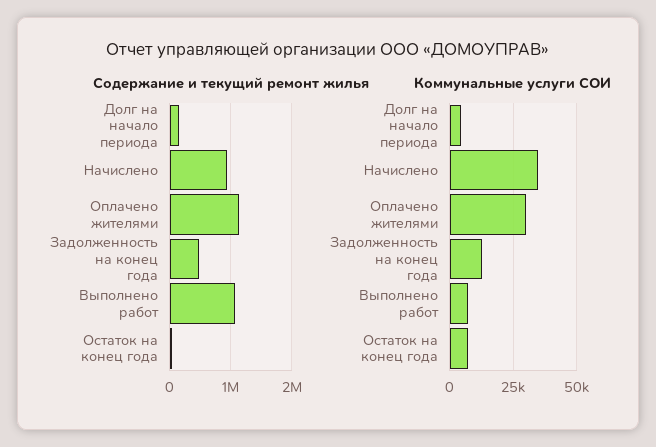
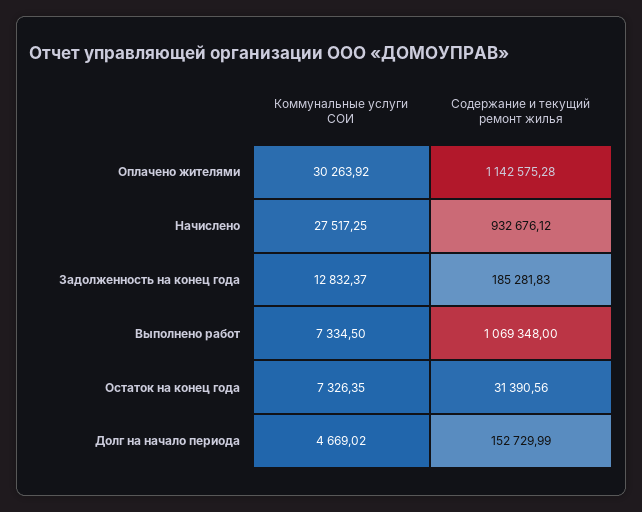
Содержание и текущий ремонт жилья, Задолженность на конец года: 500000 -> 185281.83
Коммунальные услуги СОИ, Начислено: 35000 -> 27517.25

